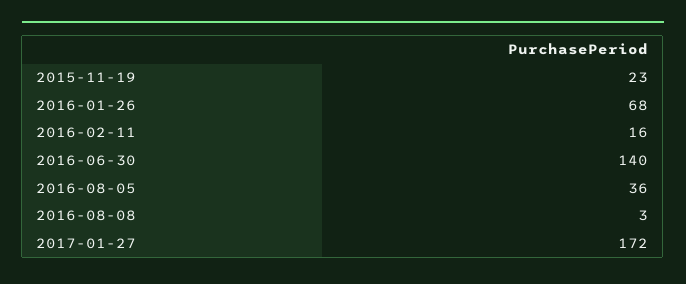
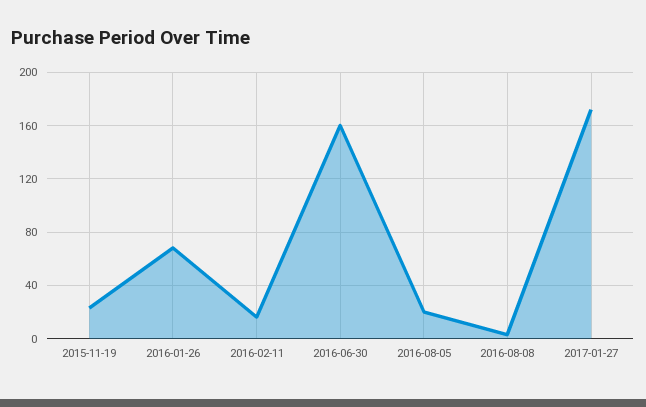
2016-06-30: 140 -> 160
2016-08-05: 36 -> 20

